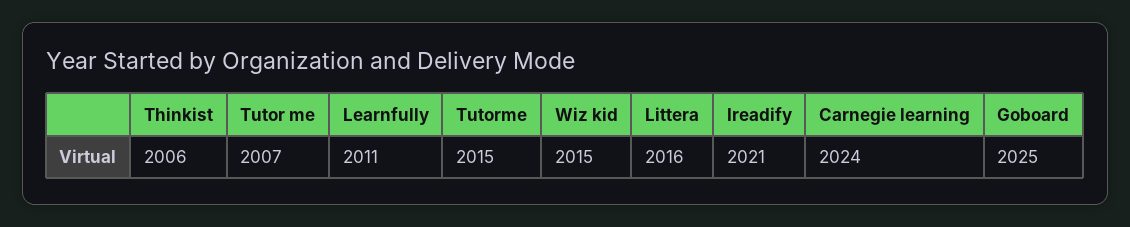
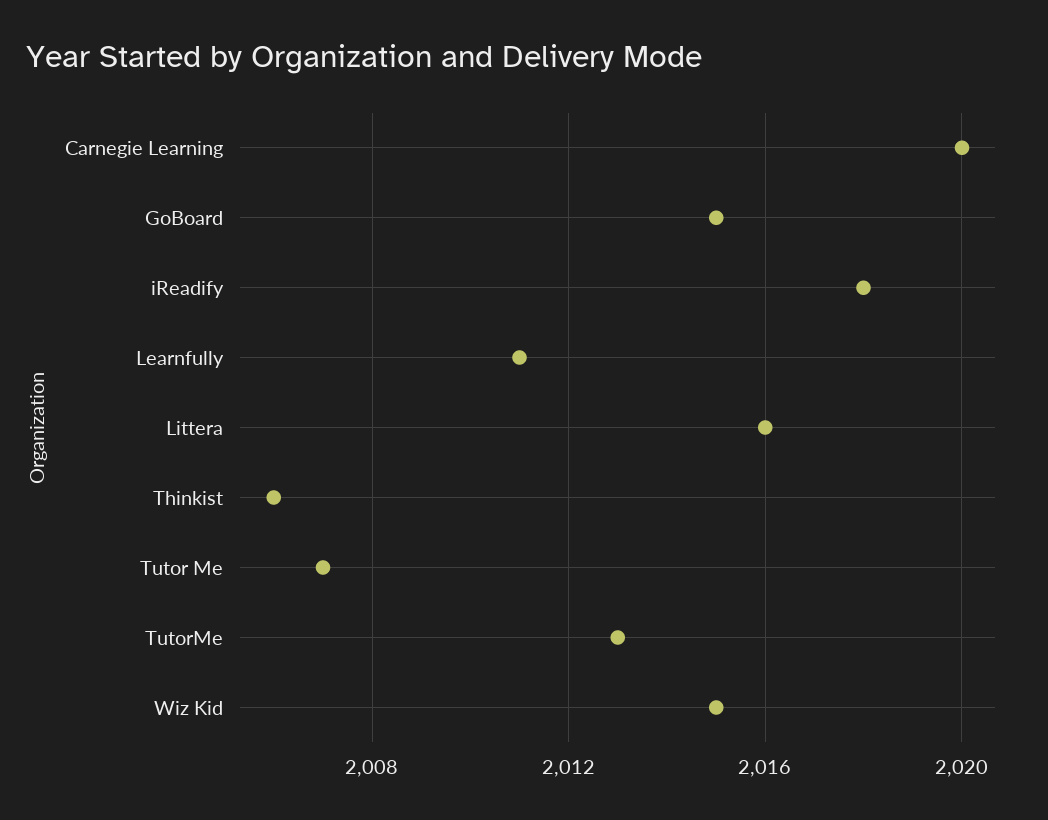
Tutorme: 2015 -> 2013
Ireadify: 2021 -> 2018
Carnegie learning: 2024 -> 2020
Goboard: 2025 -> 2015

